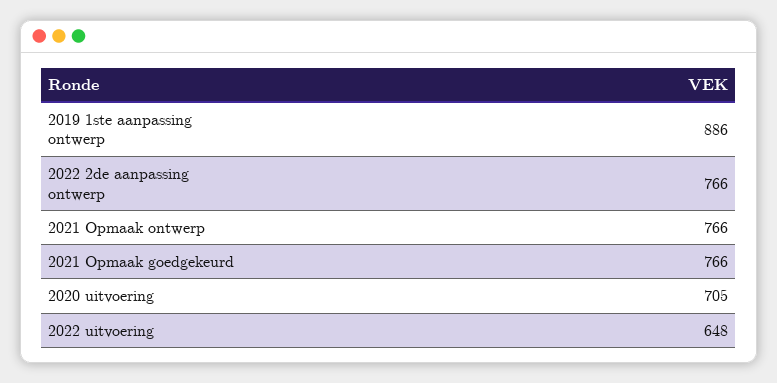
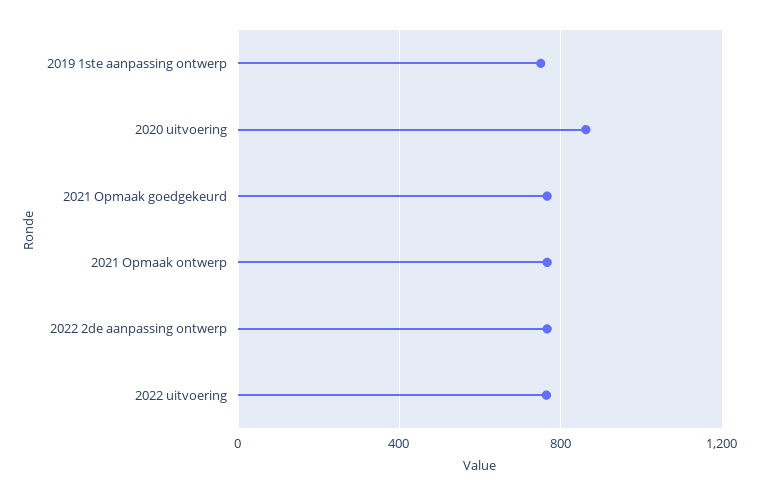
2019 1ste aanpassing ontwerp: 886 -> 750
2020 uitvoering: 705 -> 850
2022 uitvoering: 648 -> 750

